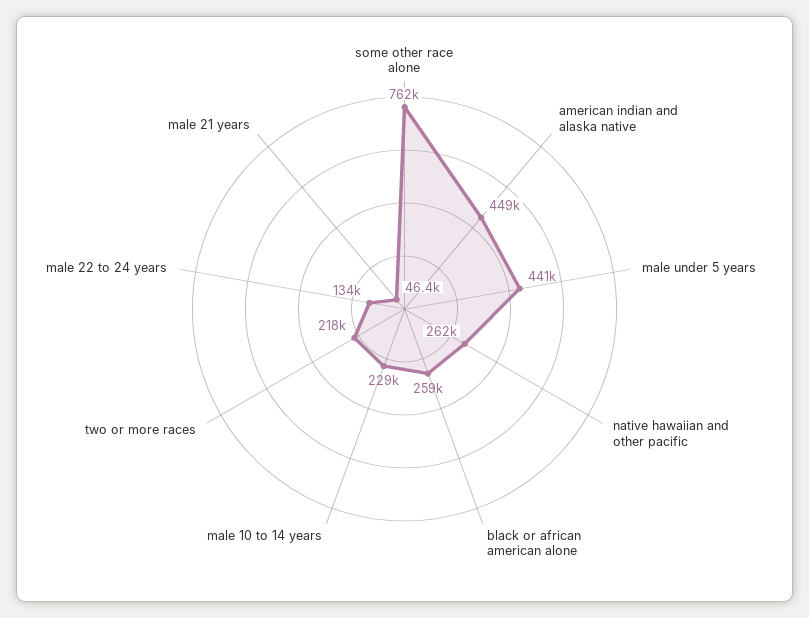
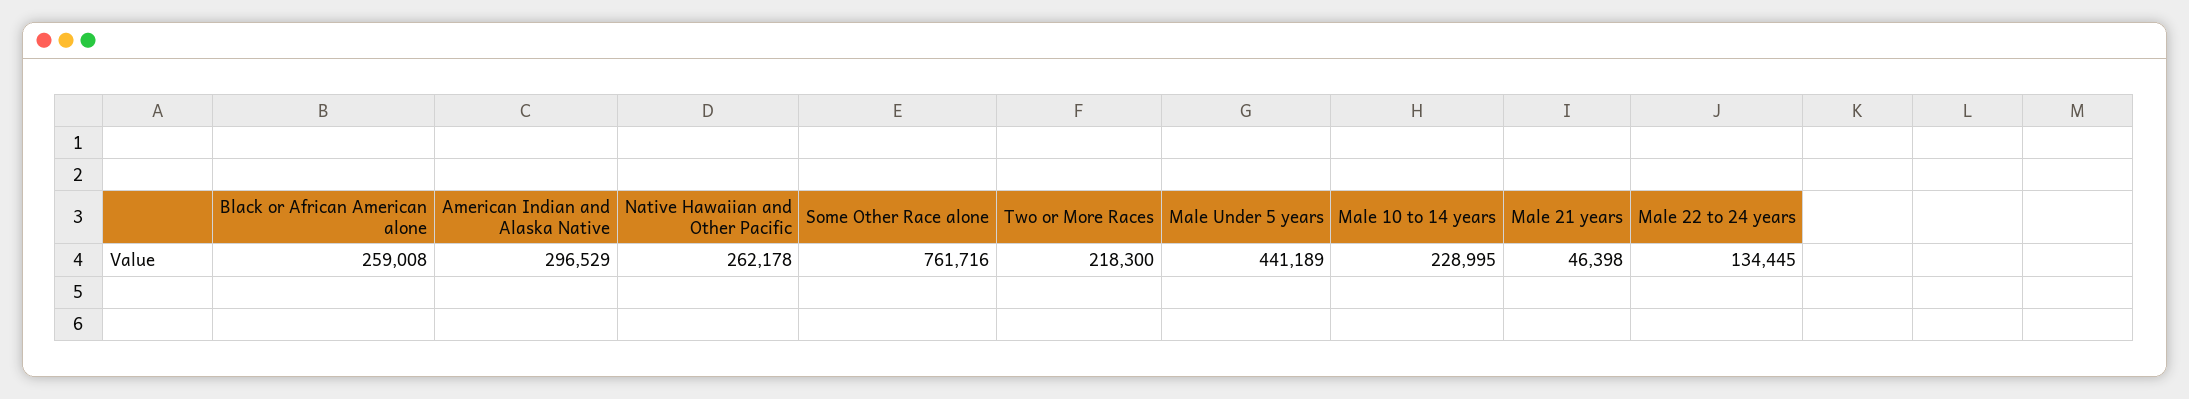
american indian and alaska native: 449000 -> 296529

